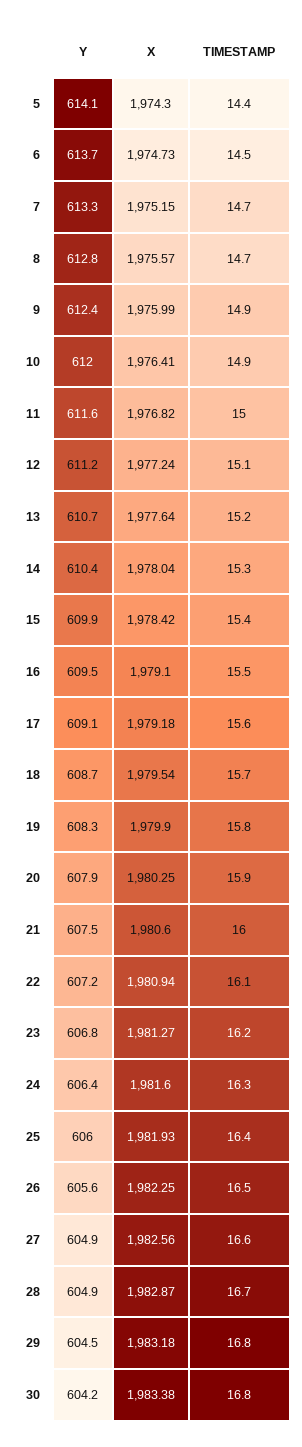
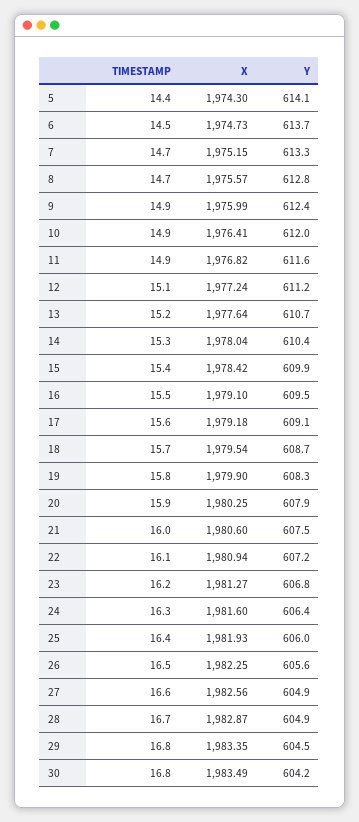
TIMESTAMP, 11: 15 -> 14.9
X, 29: 1983.18 -> 1983.35
X, 30: 1983.38 -> 1983.49

